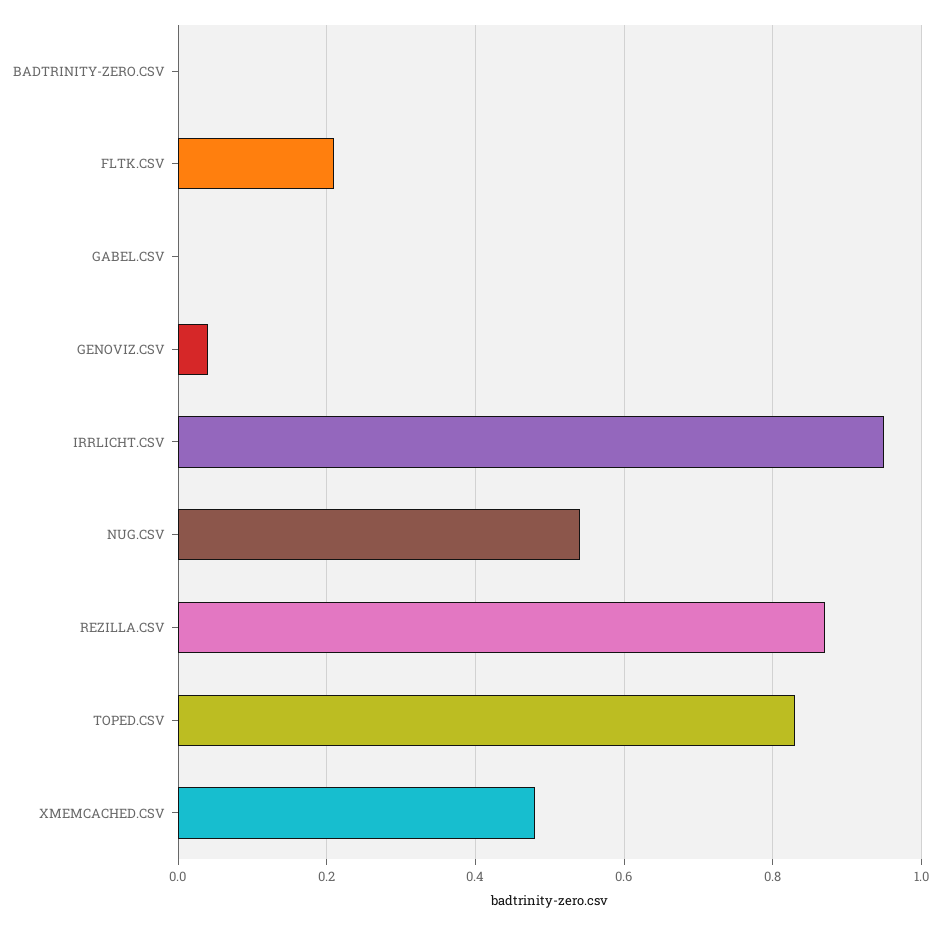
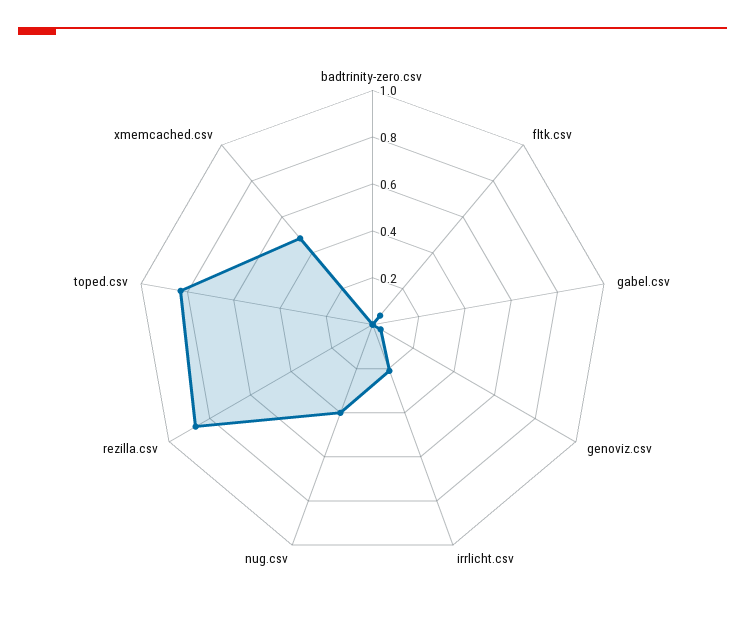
FLTK.CSV: 0.2 -> 0.05
IRRLICHT.CSV: 0.95 -> 0.2
NUG.CSV: 0.55 -> 0.4

